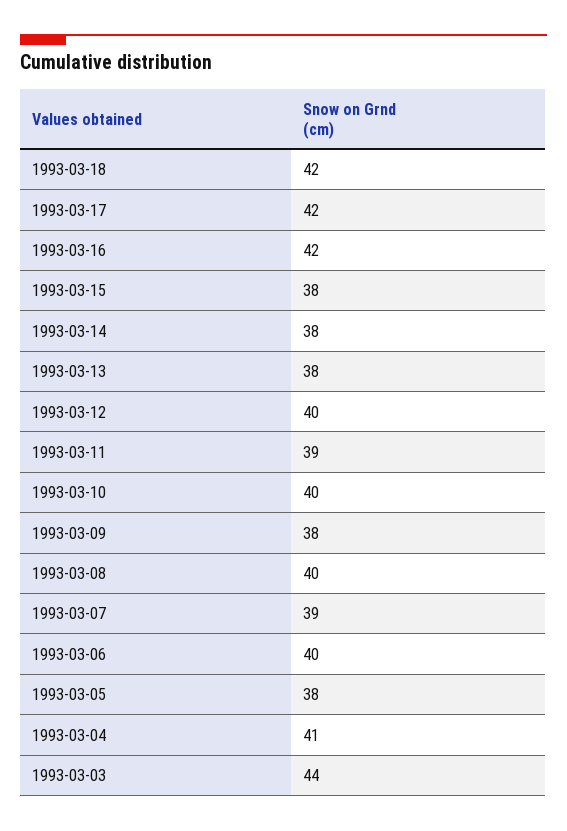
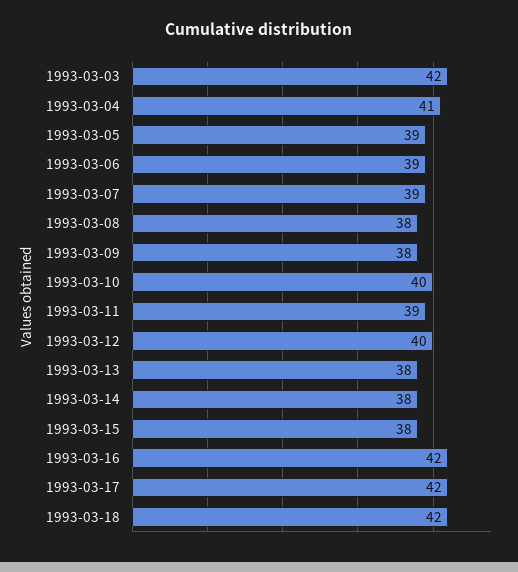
1993-03-08: 40 -> 38
1993-03-06: 40 -> 39
1993-03-05: 38 -> 39
1993-03-03: 44 -> 42

